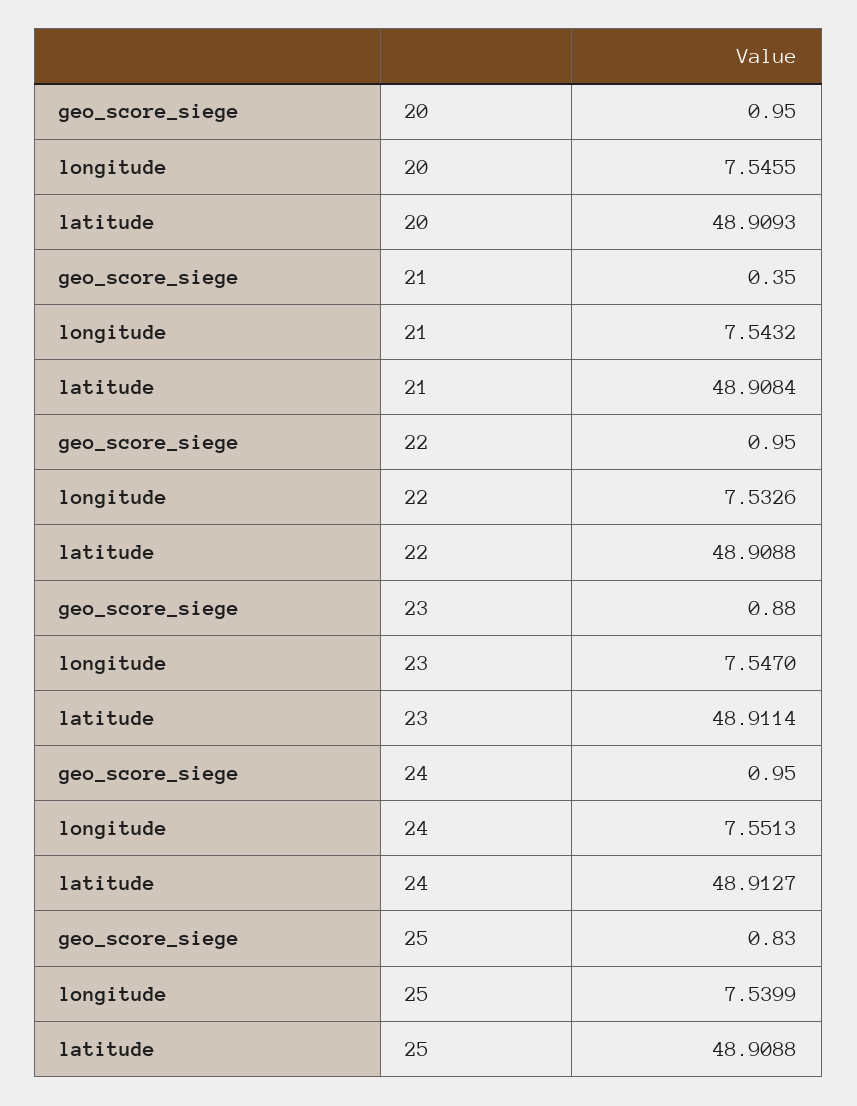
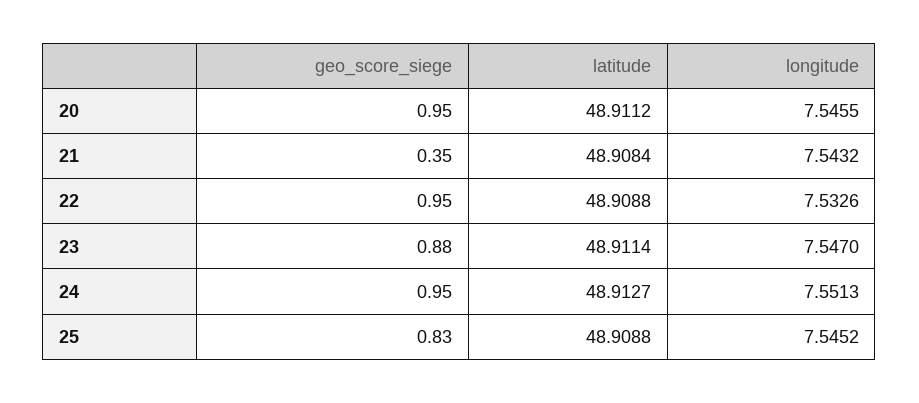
latitude, 20: 48.9093 -> 48.9112
longitude, 25: 7.5399 -> 7.5452

